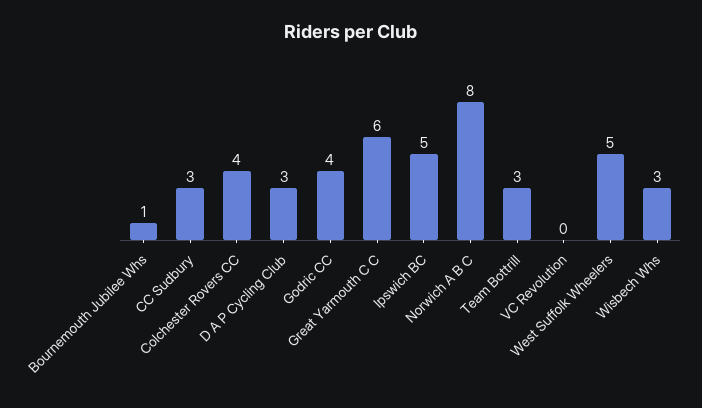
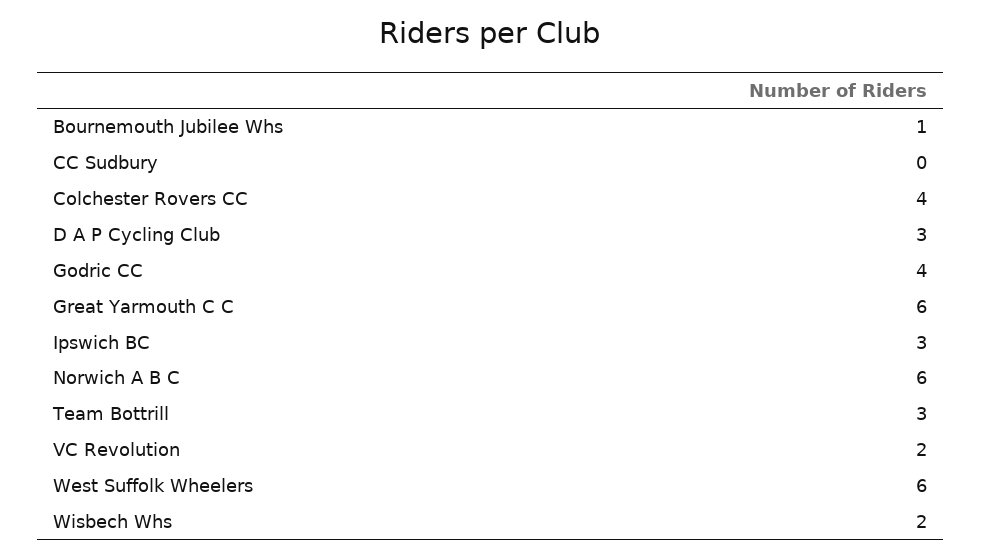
CC Sudbury: 3 -> 0
Ipswich BC: 5 -> 3
Norwich A B C: 8 -> 6
VC Revolution: 0 -> 2
West Suffolk Wheelers: 5 -> 6
Wisbech Whs: 3 -> 2

